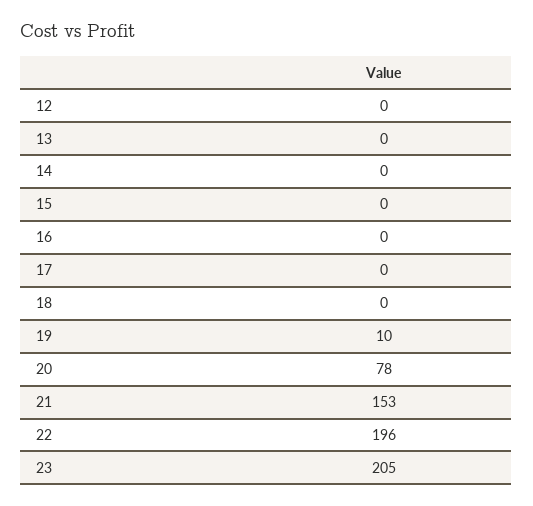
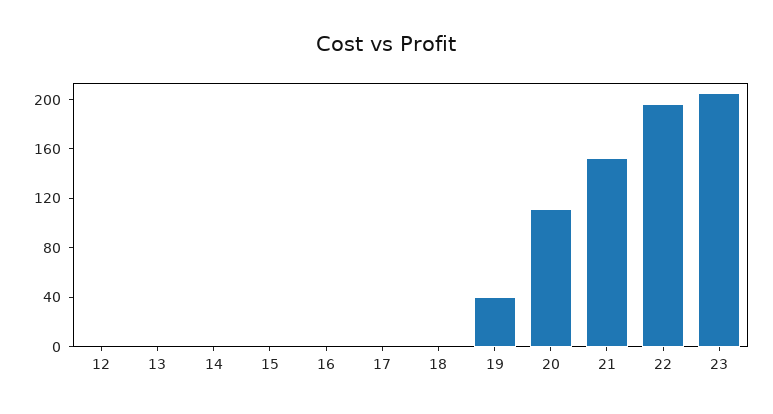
19: 10 -> 40
20: 78 -> 110

